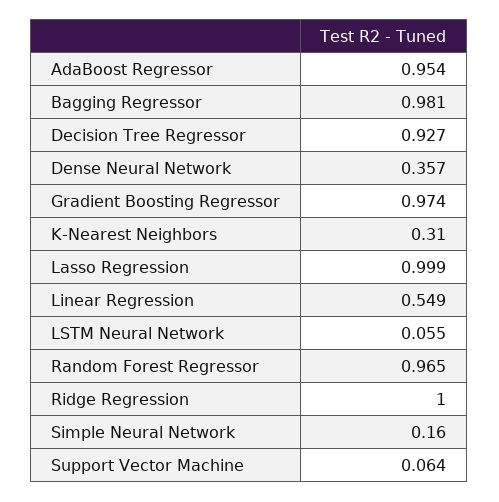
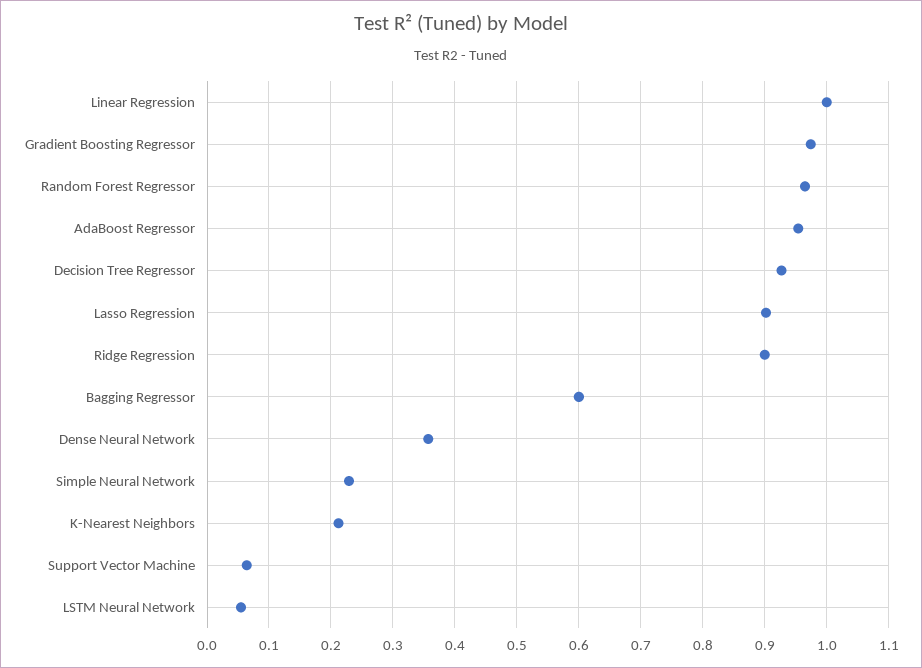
Bagging Regressor: 0.981 -> 0.6
K-Nearest Neighbors: 0.31 -> 0.21
Lasso Regression: 0.999 -> 0.9
Linear Regression: 0.549 -> 1
Ridge Regression: 1 -> 0.9
Simple Neural Network: 0.16 -> 0.23

